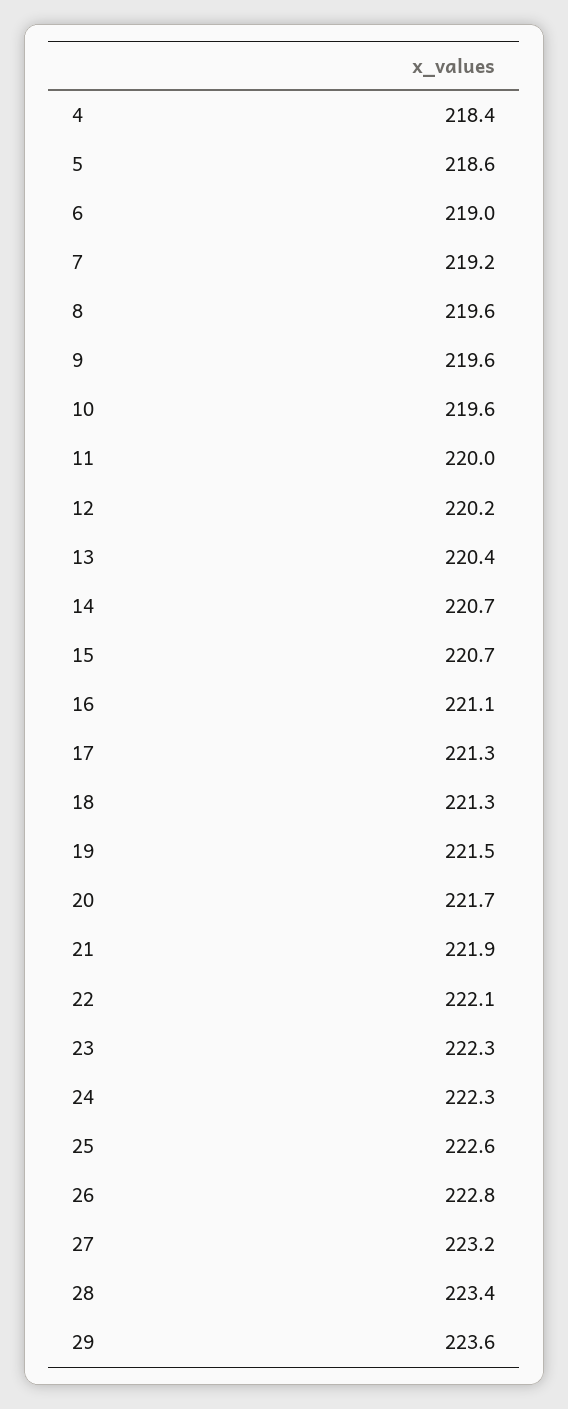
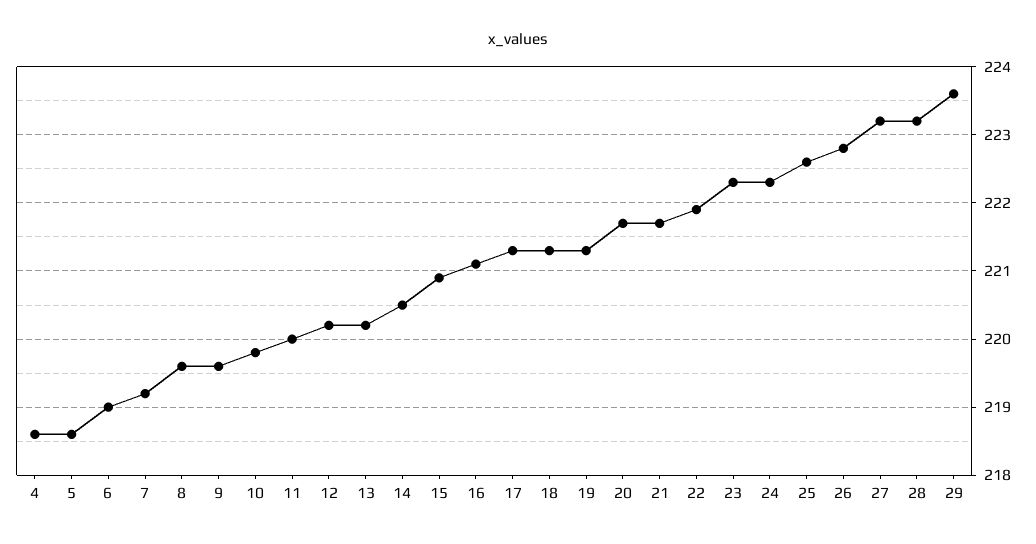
4: 218.4 -> 218.6
10: 219.6 -> 219.8
13: 220.4 -> 220.2
14: 220.7 -> 220.5
15: 220.7 -> 220.9
19: 221.5 -> 221.3
21: 221.9 -> 221.7
22: 222.1 -> 221.9
28: 223.4 -> 223.2

